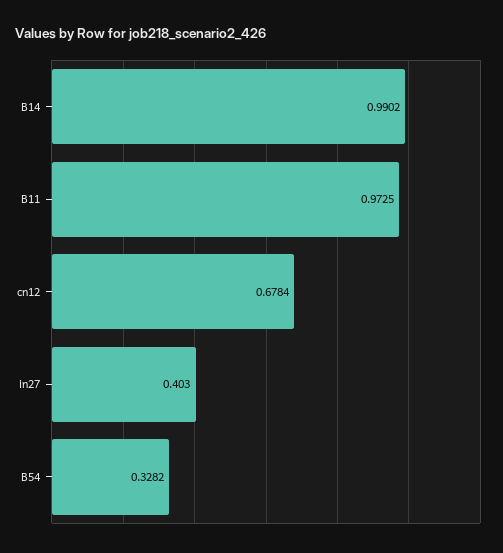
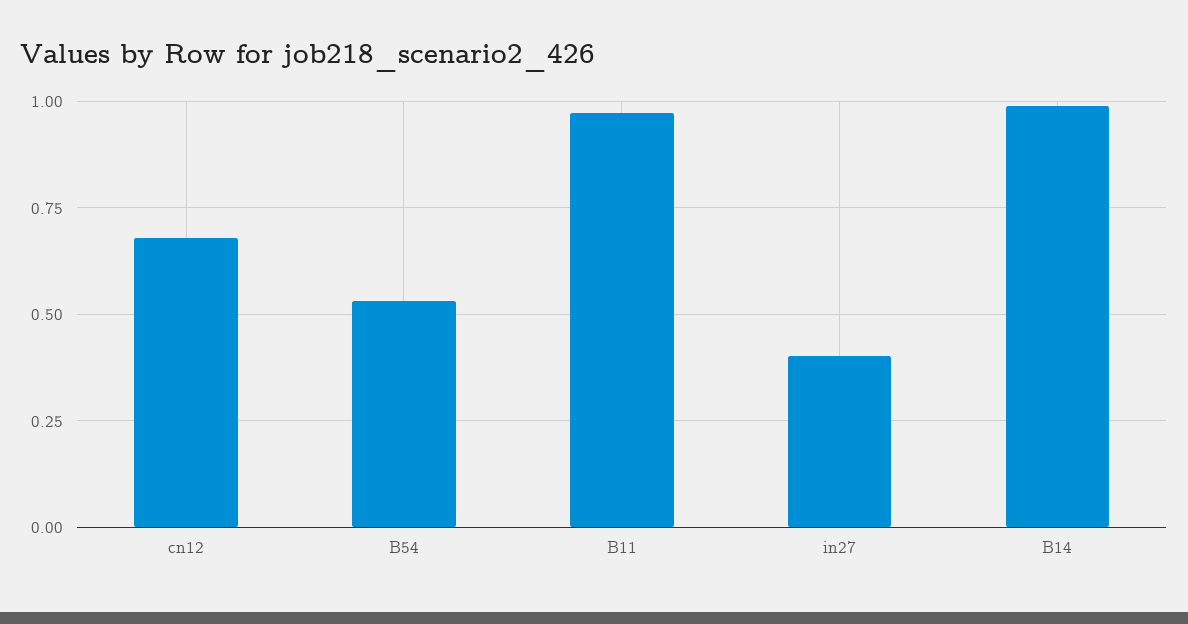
B54: 0.3282 -> 0.525

